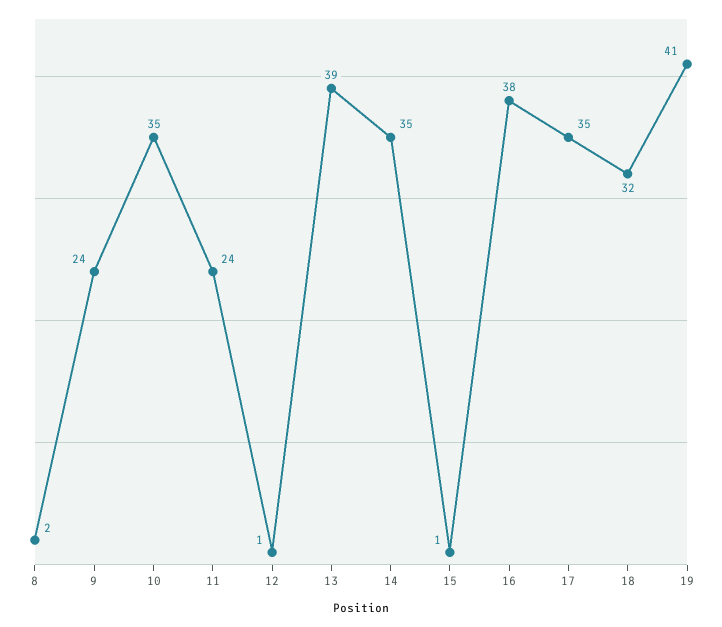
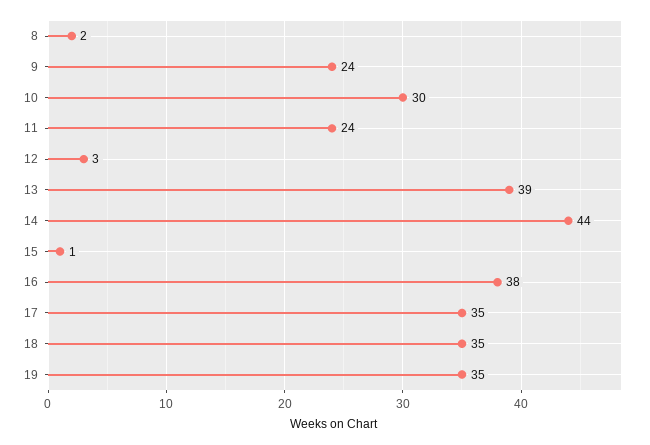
10: 35 -> 30
12: 1 -> 3
14: 35 -> 44
18: 32 -> 35
19: 41 -> 35

